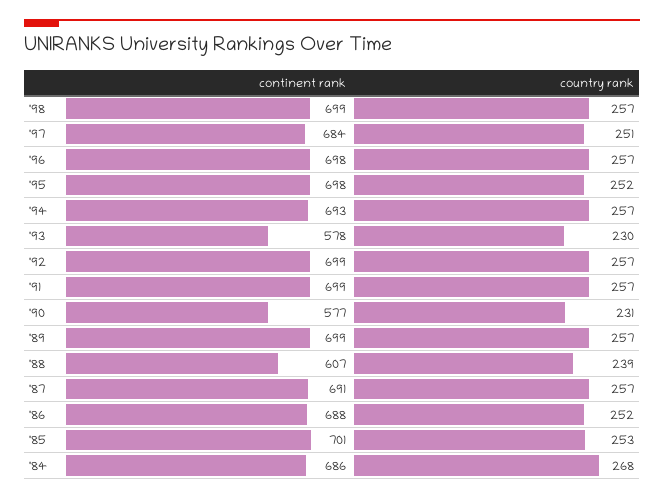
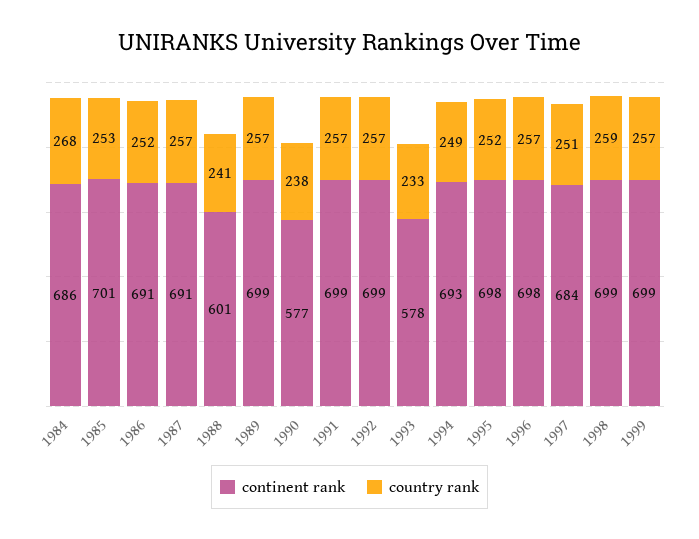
country rank, '98: 257 -> 259
country rank, '94: 257 -> 249
country rank, '93: 230 -> 233
country rank, '90: 231 -> 238
continent rank, '88: 607 -> 601
country rank, '88: 239 -> 241
continent rank, '86: 688 -> 691
continent rank, 1999: none -> 699
country rank, 1999: none -> 257

